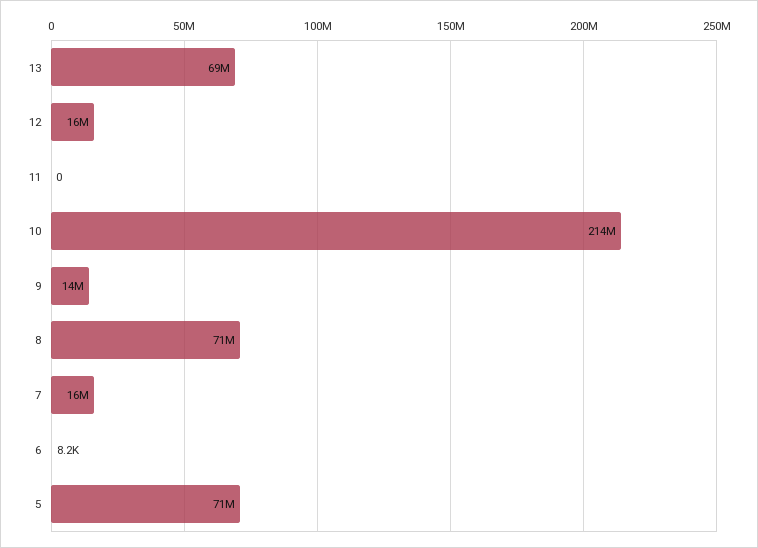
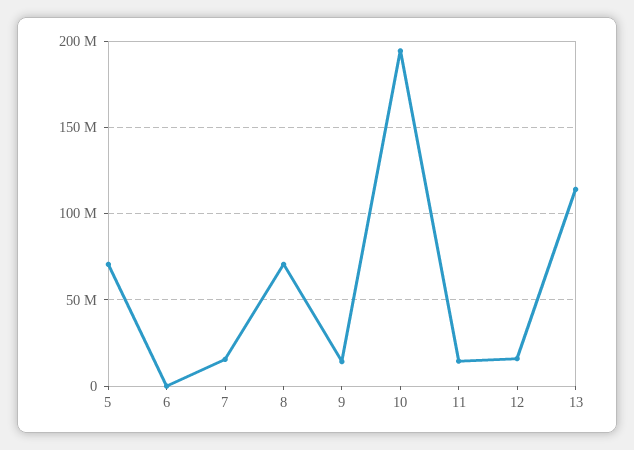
13: 69000000 -> 115000000
11: 0 -> 15000000
10: 214000000 -> 195000000

